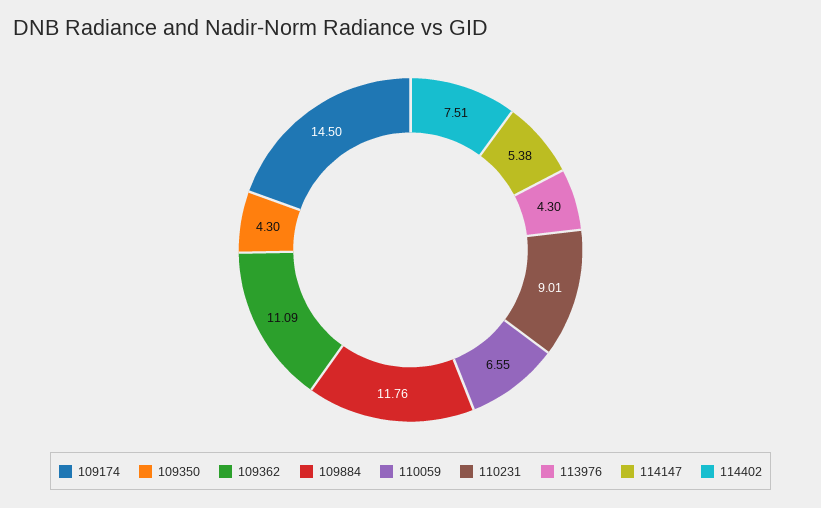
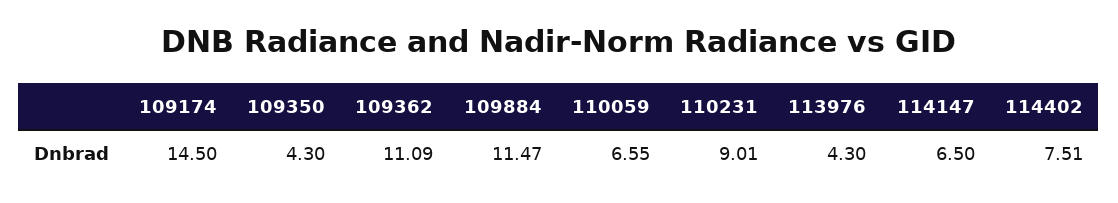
109884: 11.76 -> 11.47
114147: 5.38 -> 6.5

